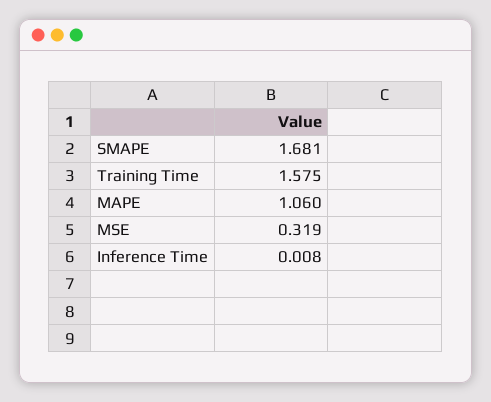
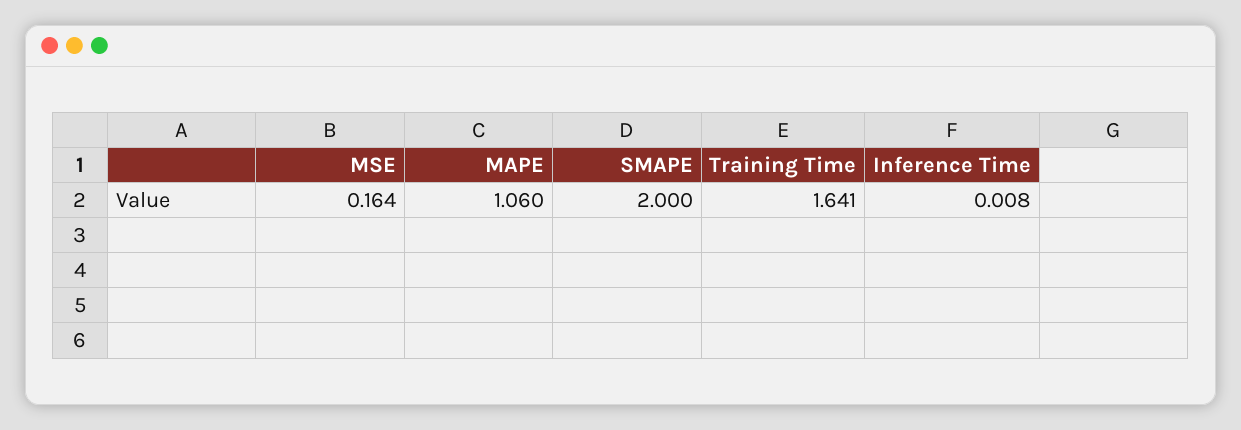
SMAPE: 1.681 -> 2
Training Time: 1.575 -> 1.641
MSE: 0.319 -> 0.164

